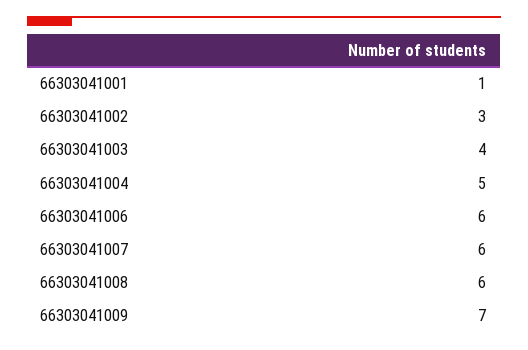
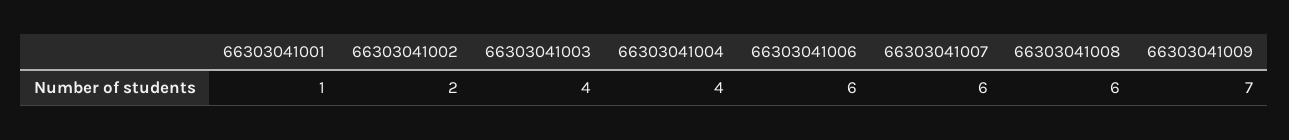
66303041002: 3 -> 2
66303041004: 5 -> 4

